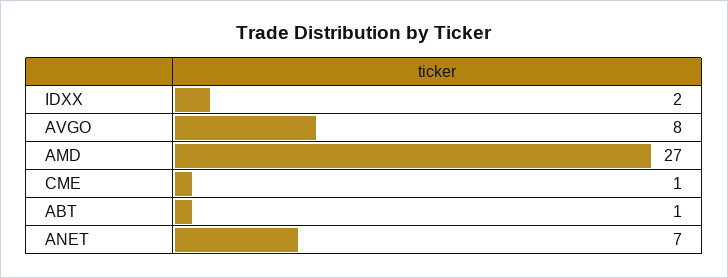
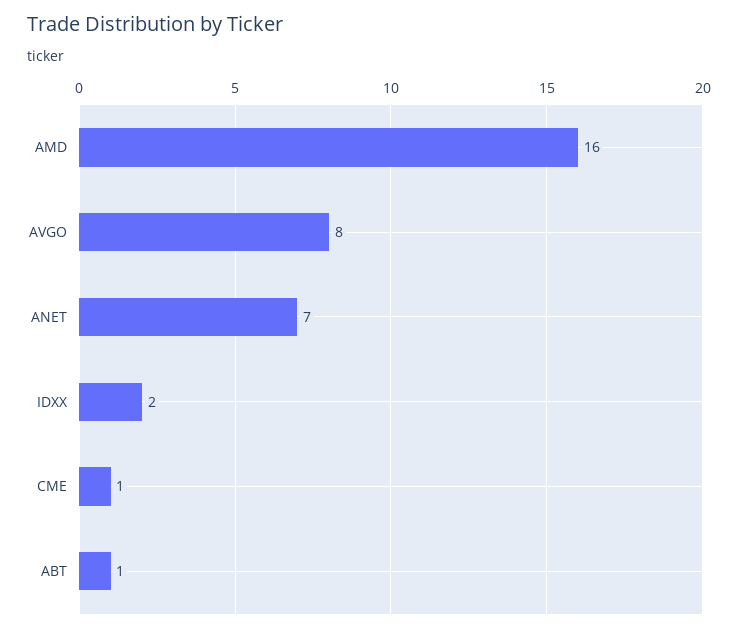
AMD: 27 -> 16

